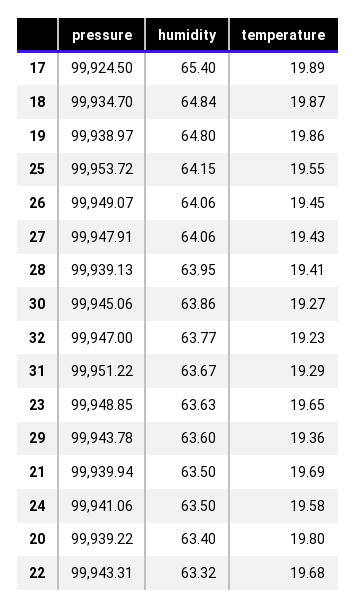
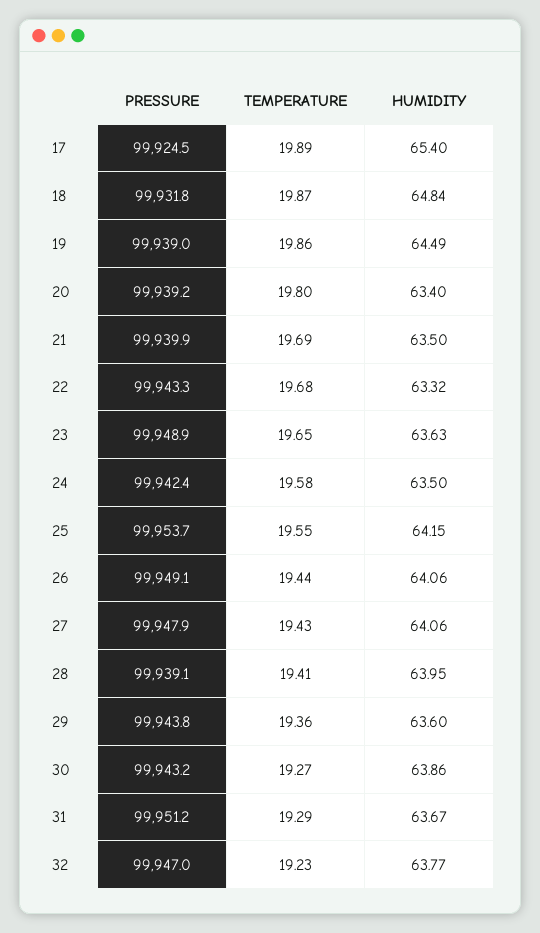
pressure, 18: 99934.7 -> 99931.8
humidity, 19: 64.8 -> 64.49
temperature, 26: 19.45 -> 19.44
pressure, 30: 99945.06 -> 99943.2
pressure, 24: 99941.06 -> 99942.4

